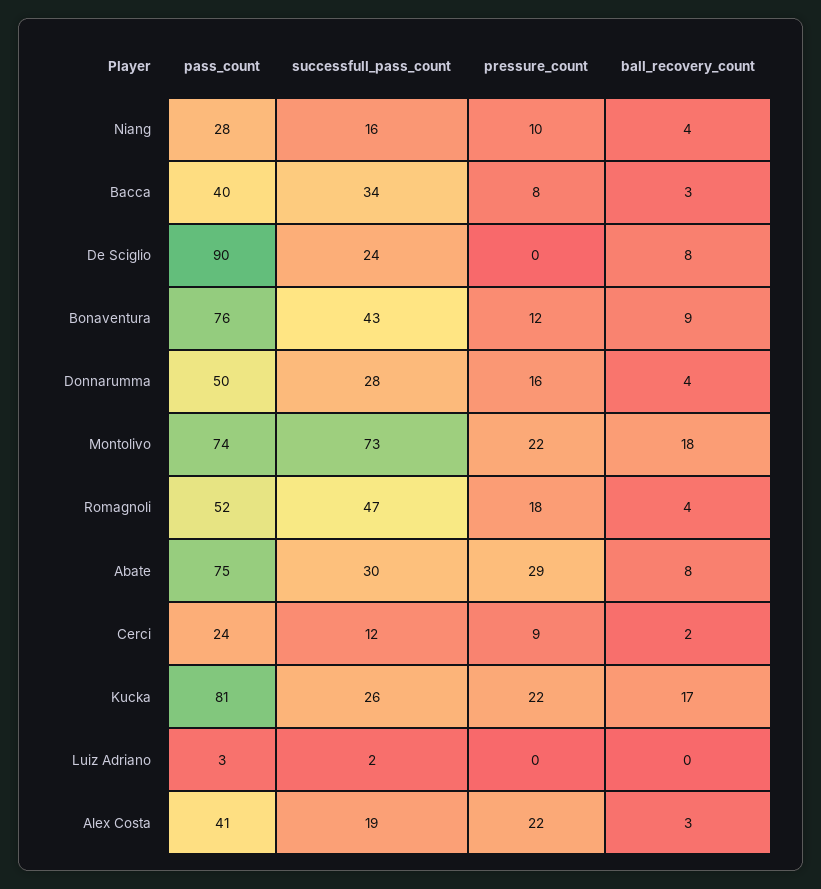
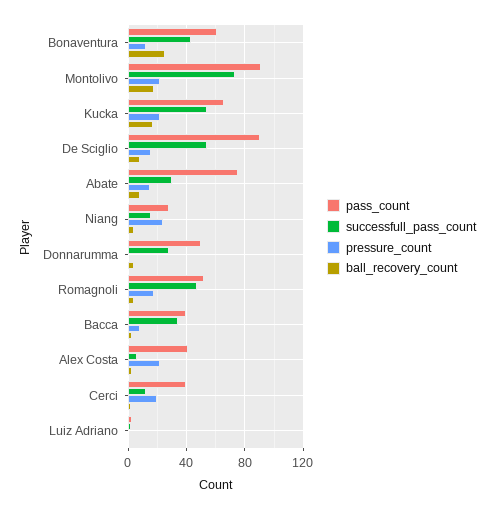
pressure_count, Niang: 10 -> 25
successfull_pass_count, De Sciglio: 24 -> 55
pressure_count, De Sciglio: 0 -> 15
pass_count, Bonaventura: 76 -> 60
ball_recovery_count, Bonaventura: 9 -> 25
pressure_count, Donnarumma: 16 -> 0
pass_count, Montolivo: 74 -> 90
pressure_count, Abate: 29 -> 15
pass_count, Cerci: 24 -> 40
pressure_count, Cerci: 9 -> 20
pass_count, Kucka: 81 -> 65
successfull_pass_count, Kucka: 26 -> 55
successfull_pass_count, Alex Costa: 19 -> 5

